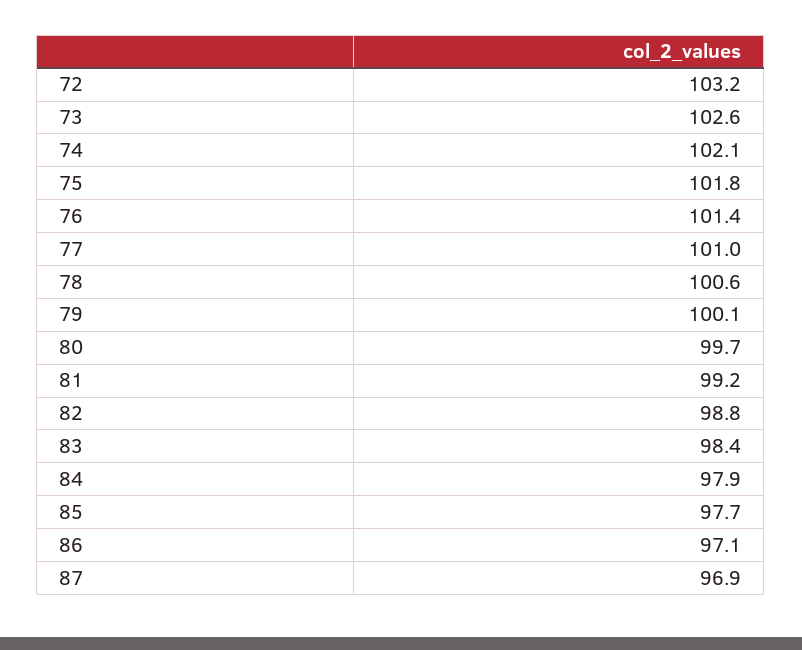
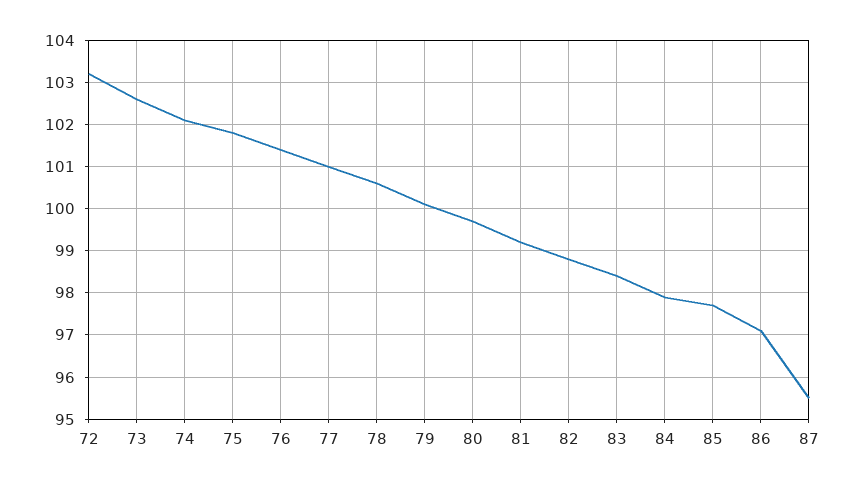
87: 96.9 -> 95.5

